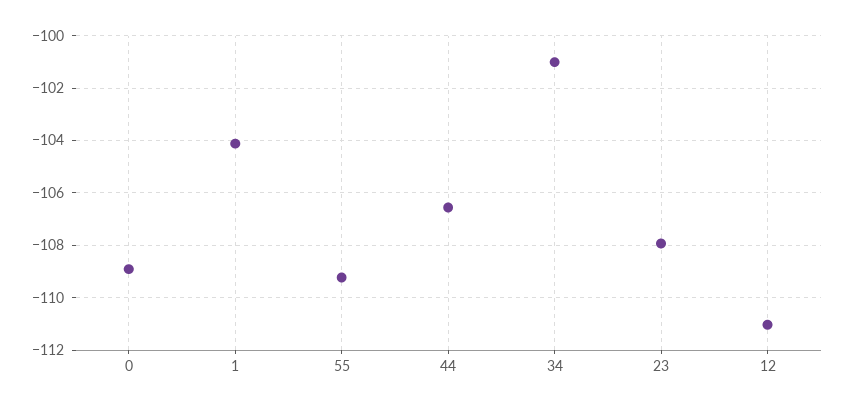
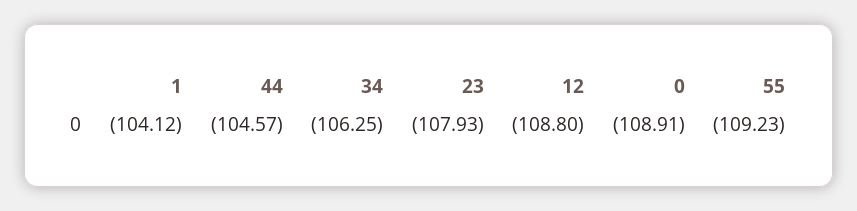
44: -106.5 -> -104.57
34: -101 -> -106.25
12: -111 -> -108.8

